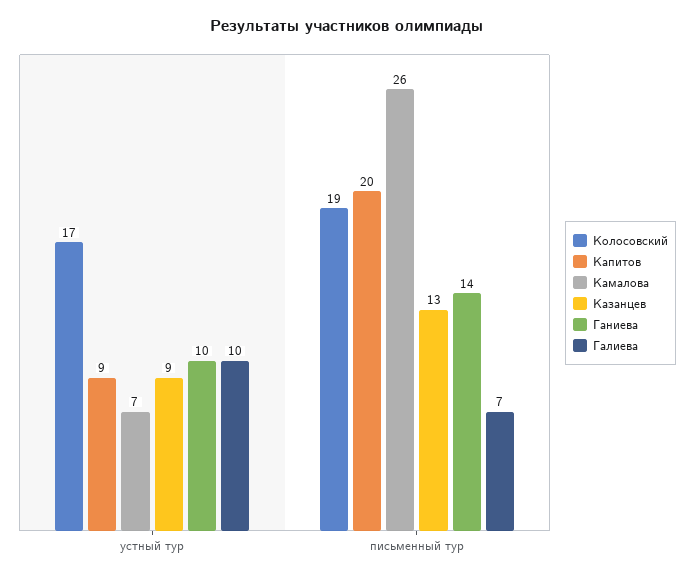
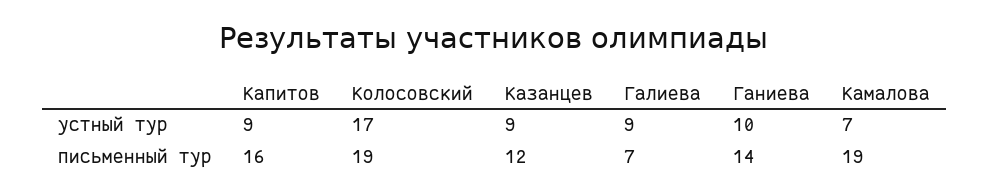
Галиева, устный тур: 10 -> 9
Капитов, письменный тур: 20 -> 16
Камалова, письменный тур: 26 -> 19
Казанцев, письменный тур: 13 -> 12

